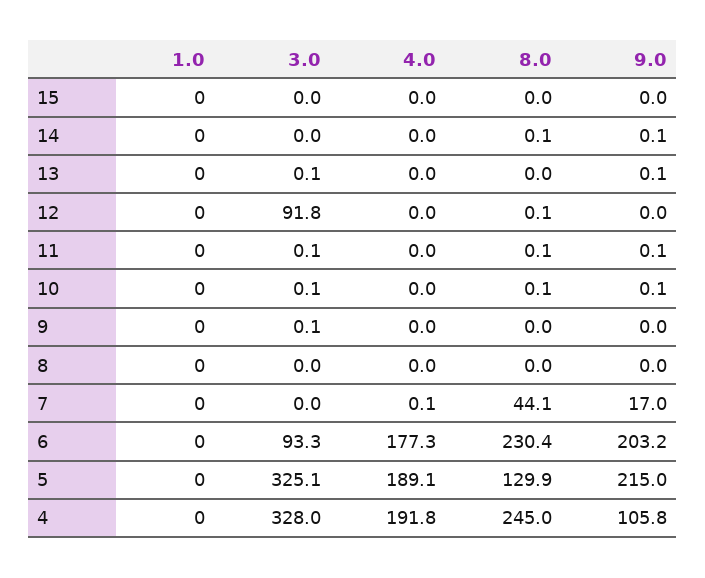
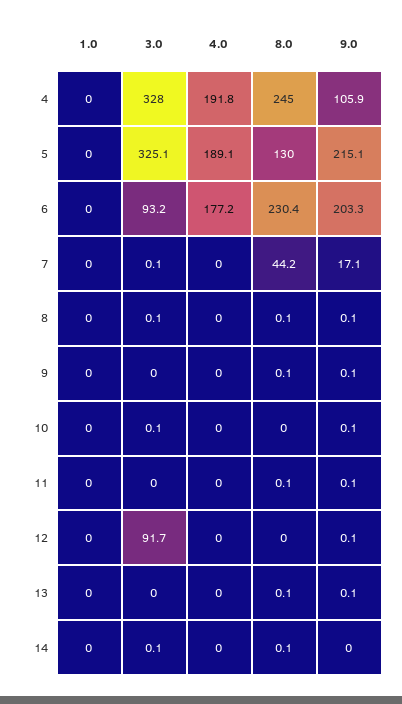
1.0, 15: 0 -> none
3.0, 15: 0 -> none
4.0, 15: 0 -> none
8.0, 15: 0 -> none
9.0, 15: 0 -> none
3.0, 14: 0 -> 0.1
9.0, 14: 0.1 -> 0
3.0, 13: 0.1 -> 0
8.0, 13: 0 -> 0.1
3.0, 12: 91.8 -> 91.7
8.0, 12: 0.1 -> 0
9.0, 12: 0 -> 0.1
3.0, 11: 0.1 -> 0
8.0, 10: 0.1 -> 0
3.0, 9: 0.1 -> 0
8.0, 9: 0 -> 0.1
9.0, 9: 0 -> 0.1
3.0, 8: 0 -> 0.1
8.0, 8: 0 -> 0.1
9.0, 8: 0 -> 0.1
3.0, 7: 0 -> 0.1
4.0, 7: 0.1 -> 0
8.0, 7: 44.1 -> 44.2
9.0, 7: 17 -> 17.1
3.0, 6: 93.3 -> 93.2
4.0, 6: 177.3 -> 177.2
9.0, 6: 203.2 -> 203.3
8.0, 5: 129.9 -> 130
9.0, 5: 215 -> 215.1
9.0, 4: 105.8 -> 105.9

